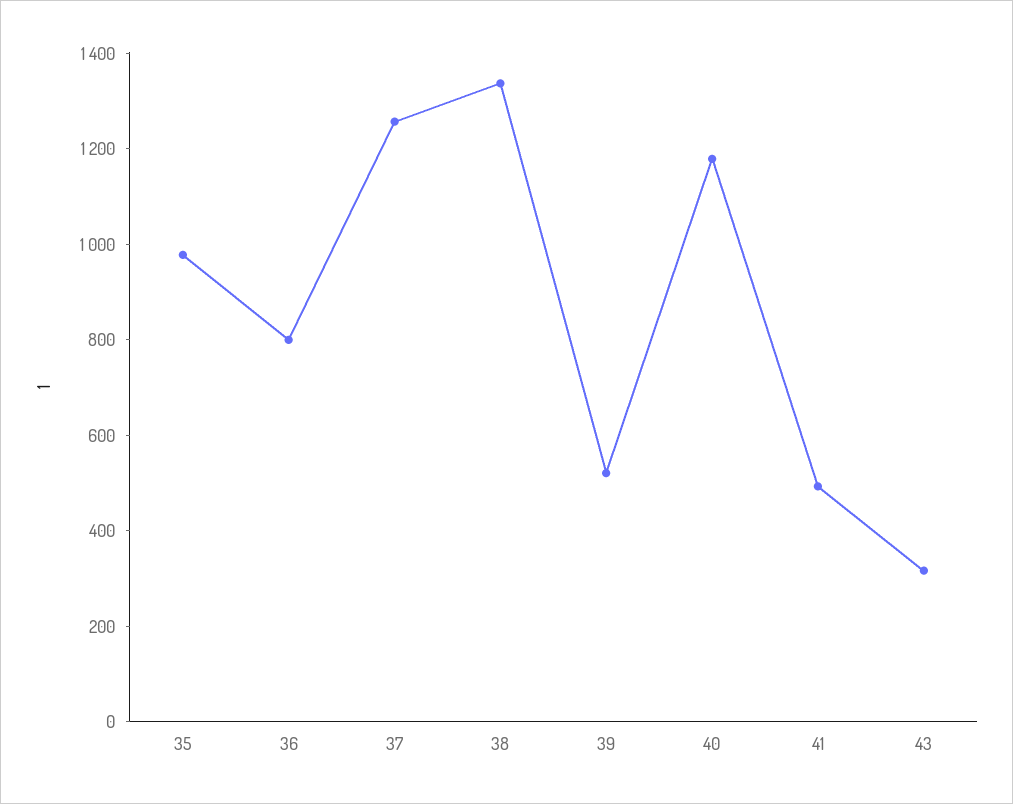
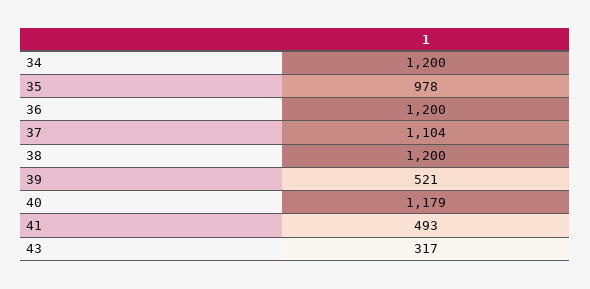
36: 800 -> 1200
37: 1250 -> 1104
38: 1350 -> 1200
34: none -> 1200

